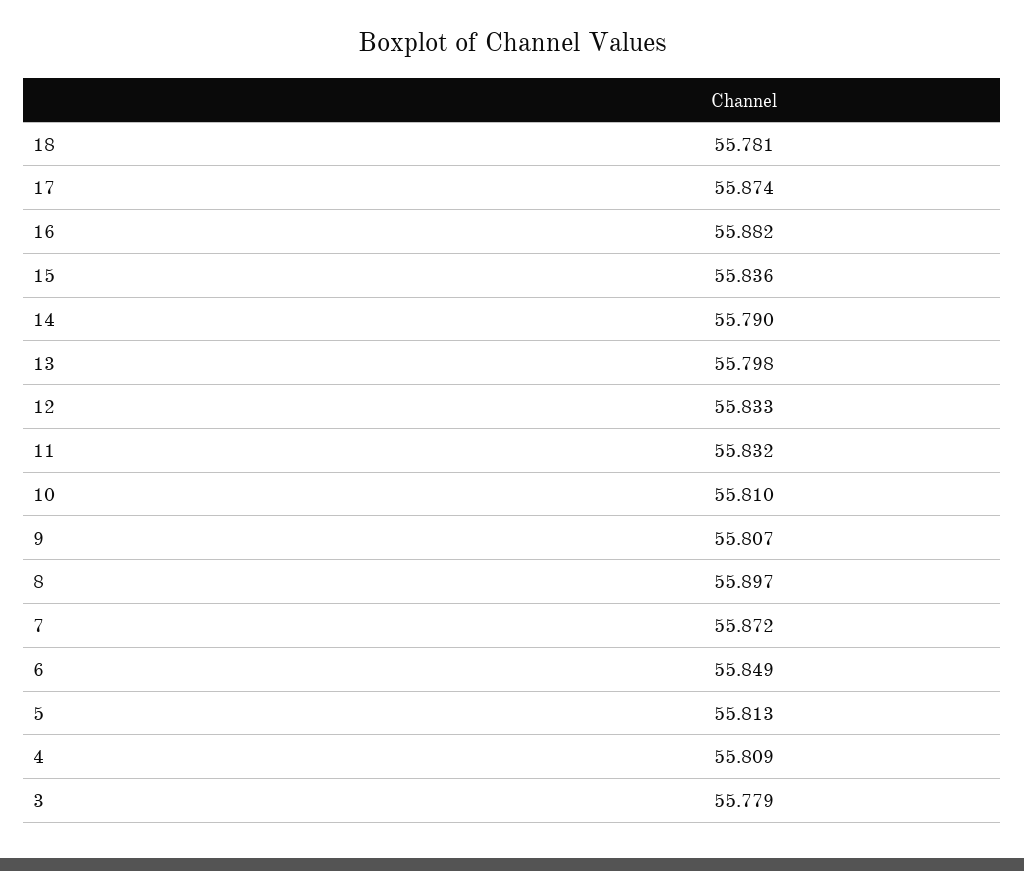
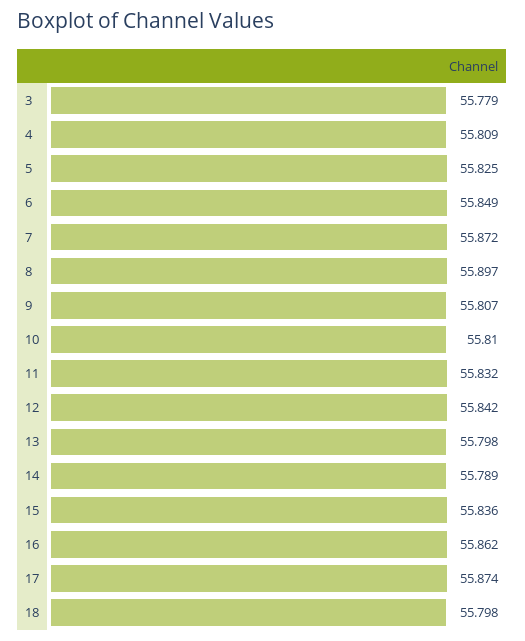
18: 55.781 -> 55.798
16: 55.882 -> 55.862
14: 55.79 -> 55.789
12: 55.833 -> 55.842
5: 55.813 -> 55.825

